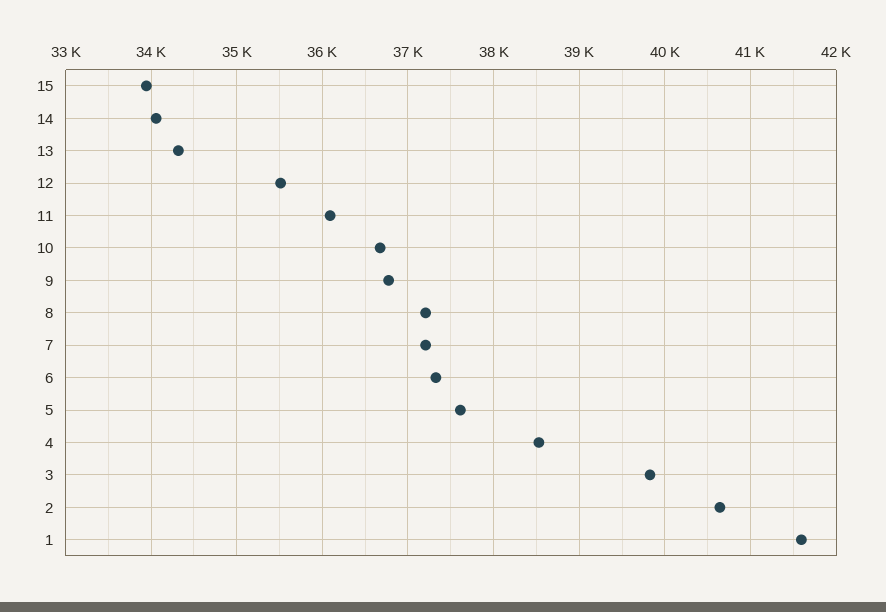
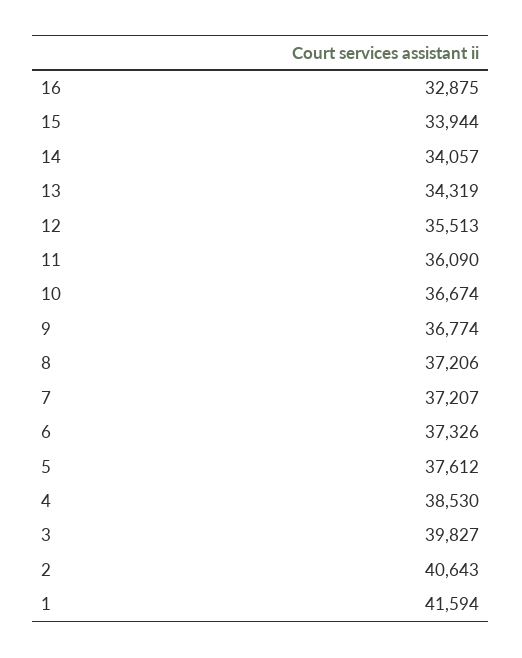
16: none -> 32875

